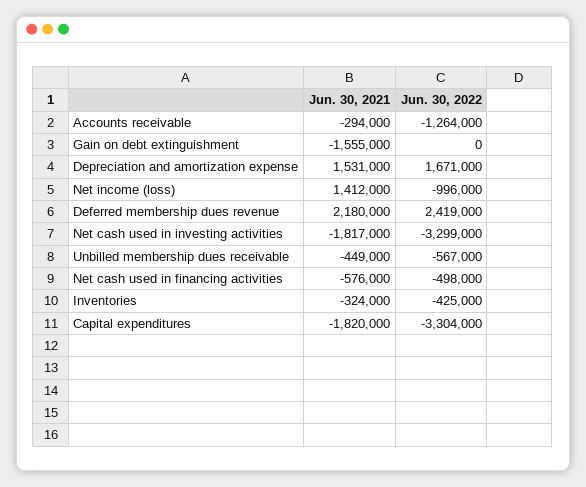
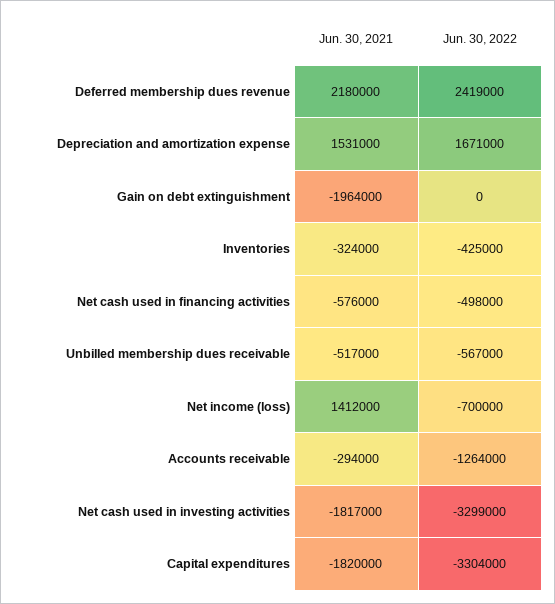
Jun. 30, 2021, Gain on debt extinguishment: -1555000 -> -1964000
Jun. 30, 2022, Net income (loss): -996000 -> -700000
Jun. 30, 2021, Unbilled membership dues receivable: -449000 -> -517000

